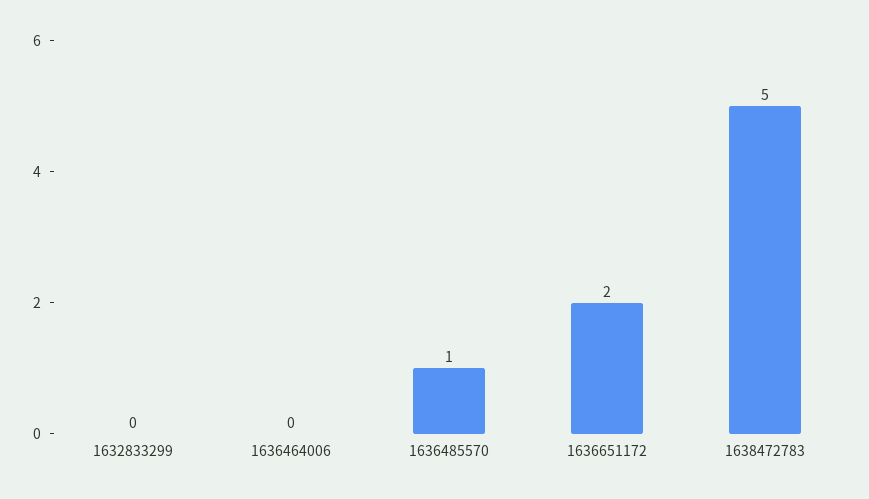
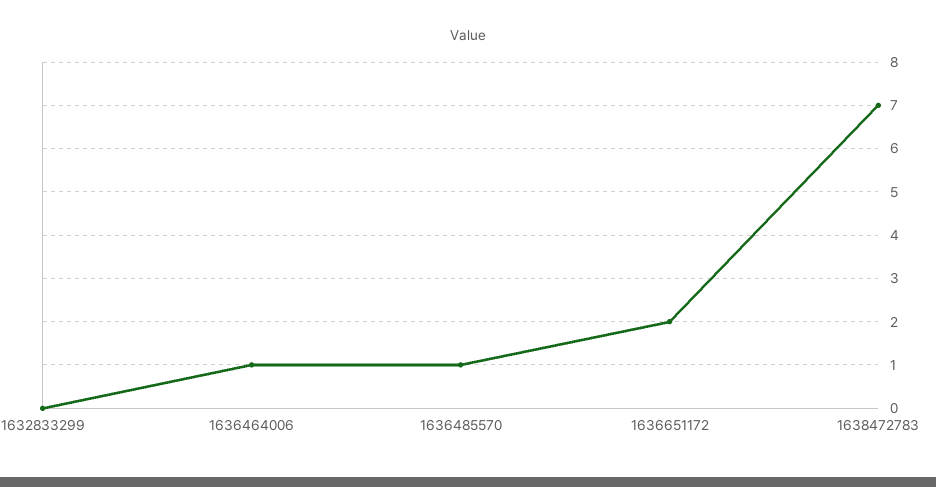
1636464006: 0 -> 1
1638472783: 5 -> 7

